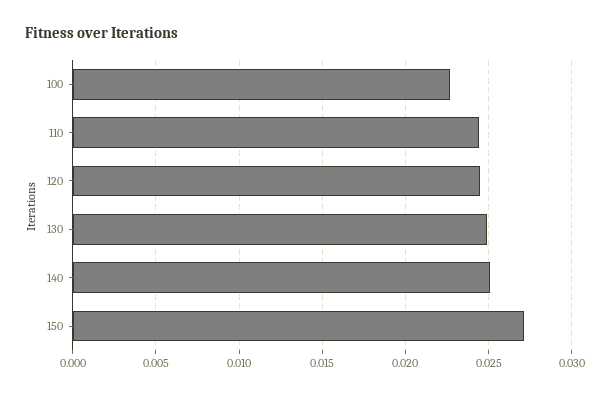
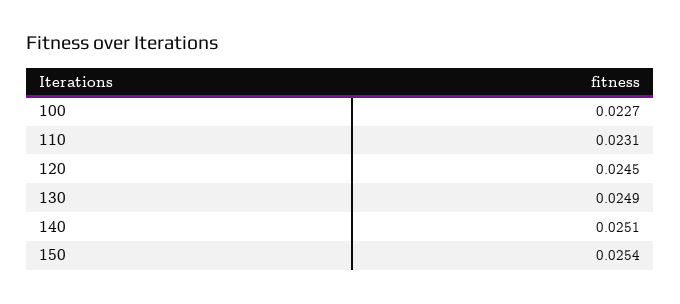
110: 0.0245 -> 0.0231
150: 0.027 -> 0.0254

